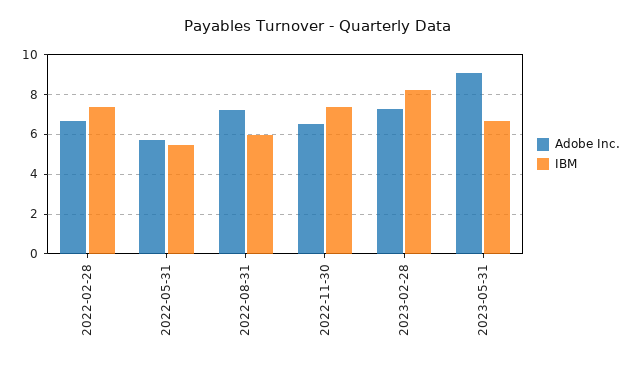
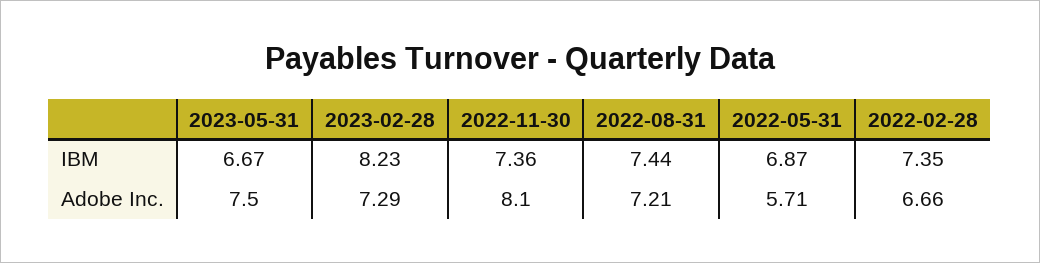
IBM, 2022-05-31: 5.5 -> 6.87
IBM, 2022-08-31: 6 -> 7.44
Adobe Inc., 2022-11-30: 6.5 -> 8.1
Adobe Inc., 2023-05-31: 9 -> 7.5

